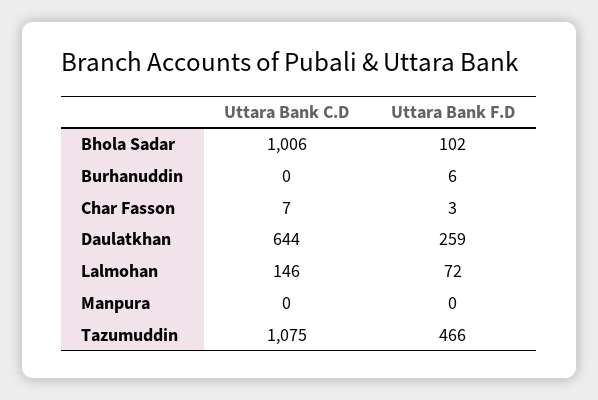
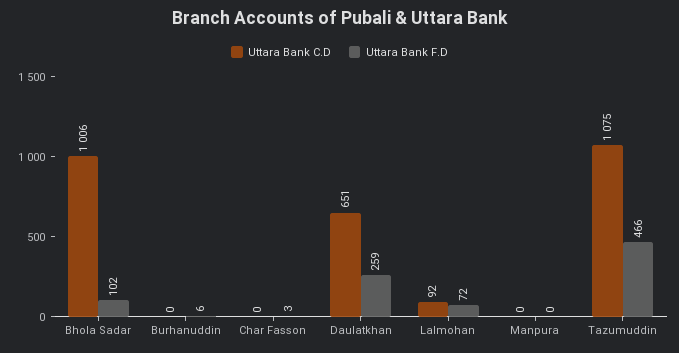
Uttara Bank C.D, Char Fasson: 7 -> 0
Uttara Bank C.D, Daulatkhan: 644 -> 651
Uttara Bank C.D, Lalmohan: 146 -> 92

